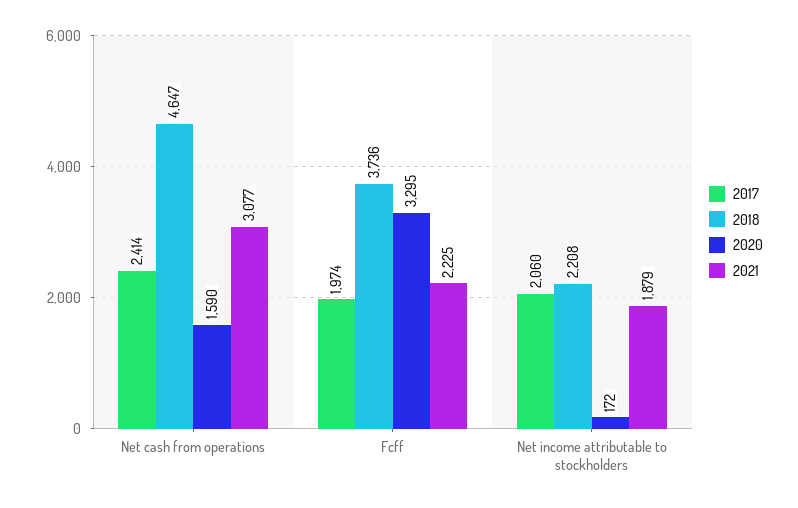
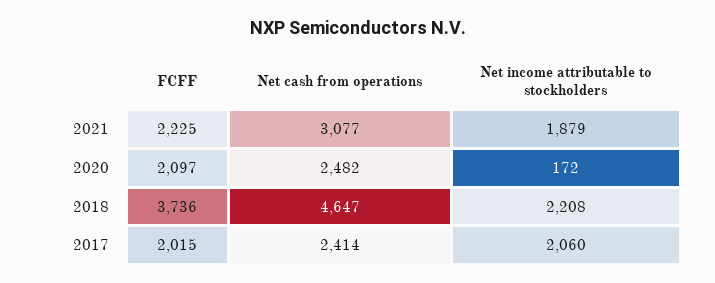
2020, Net cash from operations: 1590 -> 2482
2017, Fcff: 1974 -> 2015
2020, Fcff: 3295 -> 2097

